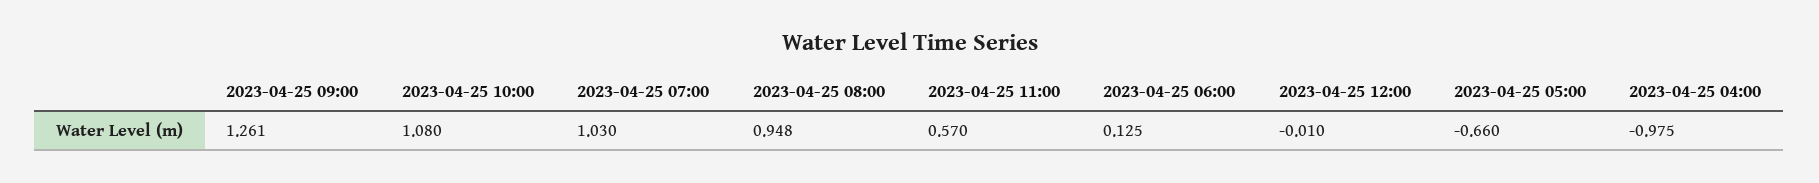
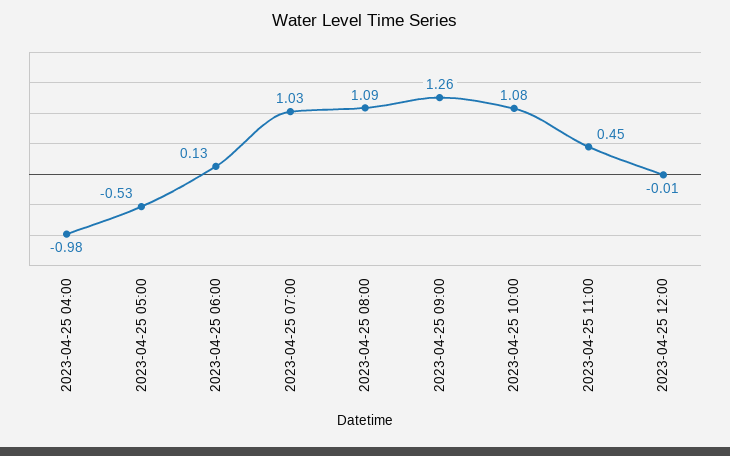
2023-04-25 08:00: 0.948 -> 1.09
2023-04-25 11:00: 0.57 -> 0.45
2023-04-25 05:00: -0.66 -> -0.53

